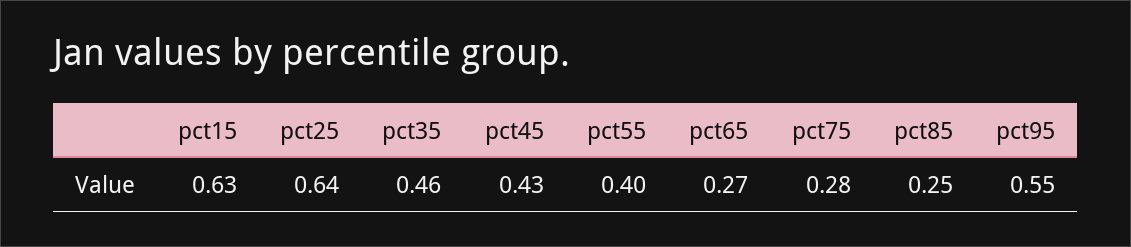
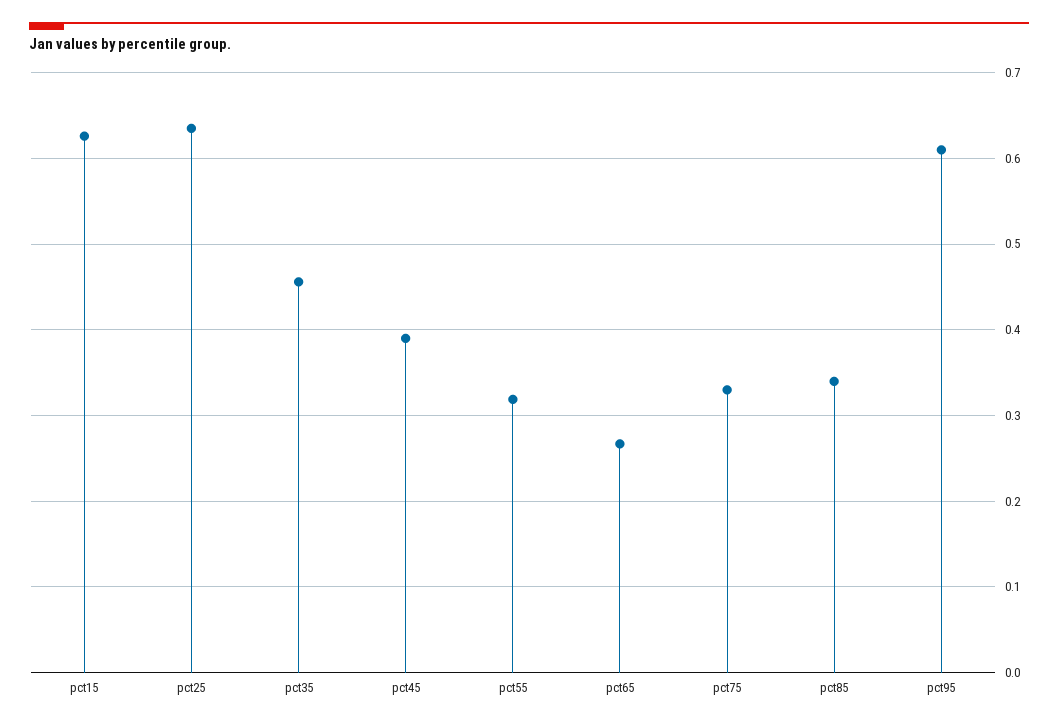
pct45: 0.43 -> 0.39
pct55: 0.4 -> 0.32
pct75: 0.28 -> 0.33
pct85: 0.25 -> 0.34
pct95: 0.55 -> 0.61

